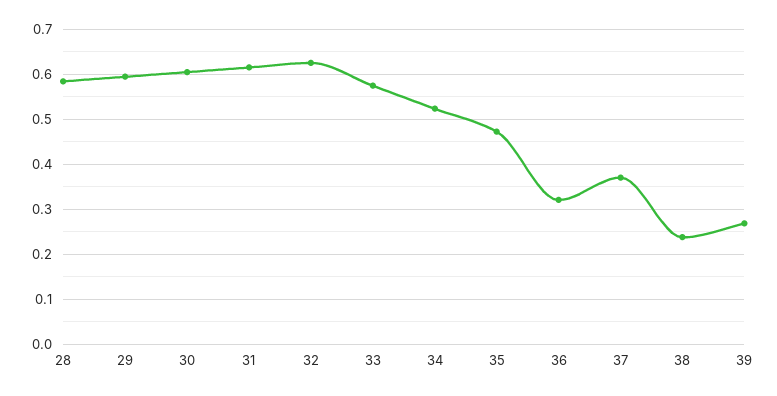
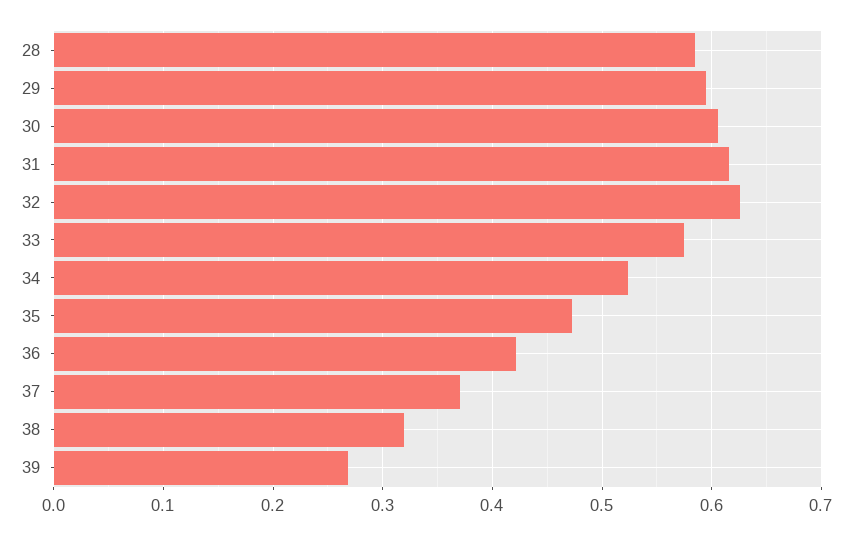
36: 0.32 -> 0.42
38: 0.24 -> 0.32

